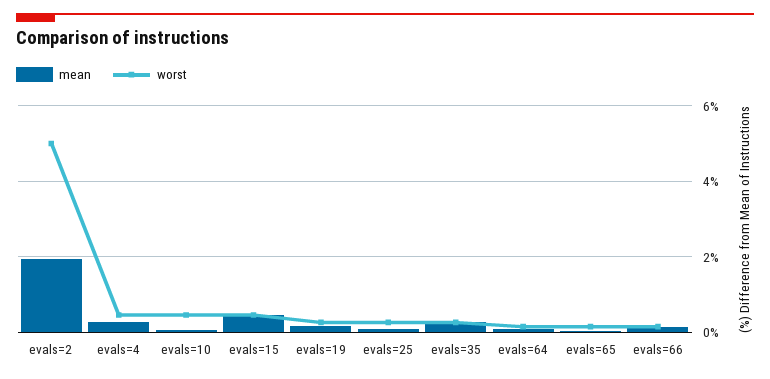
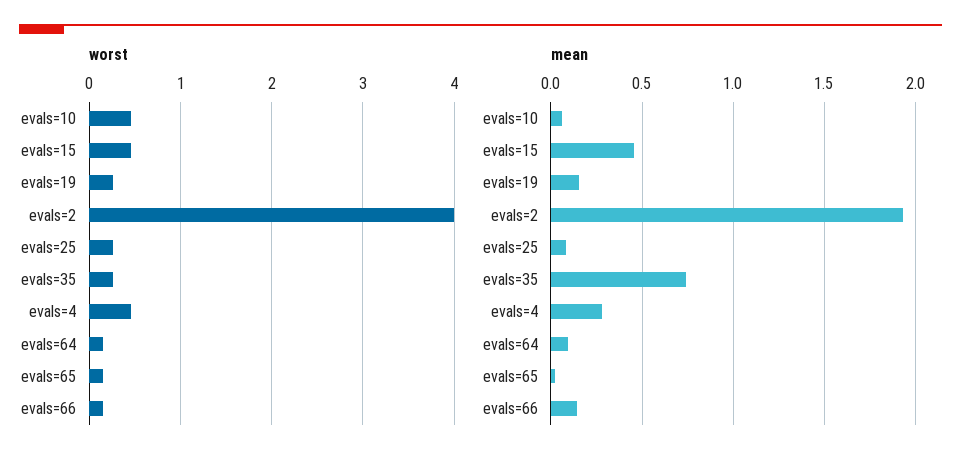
worst, evals=2: 5 -> 4
mean, evals=35: 0.2 -> 0.75

